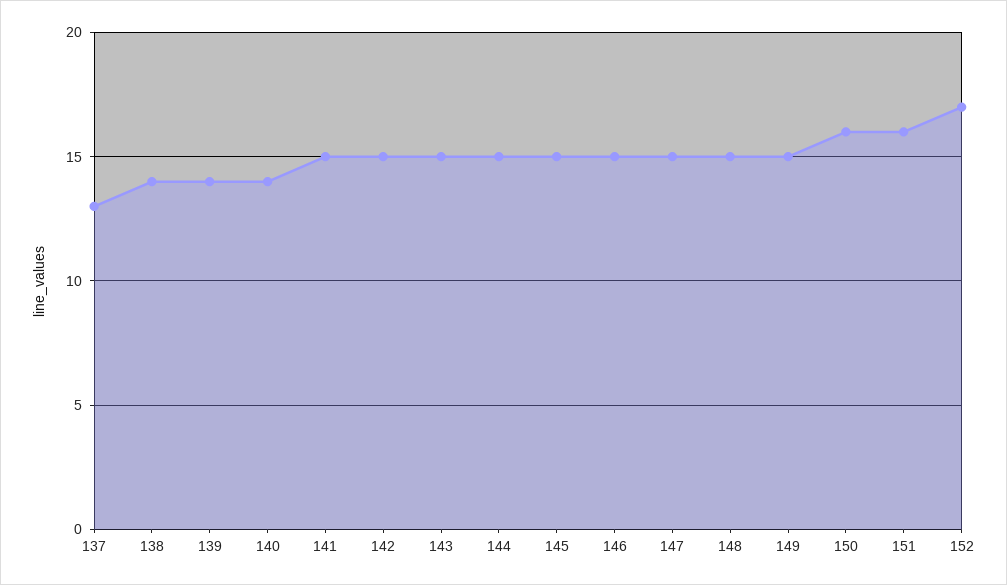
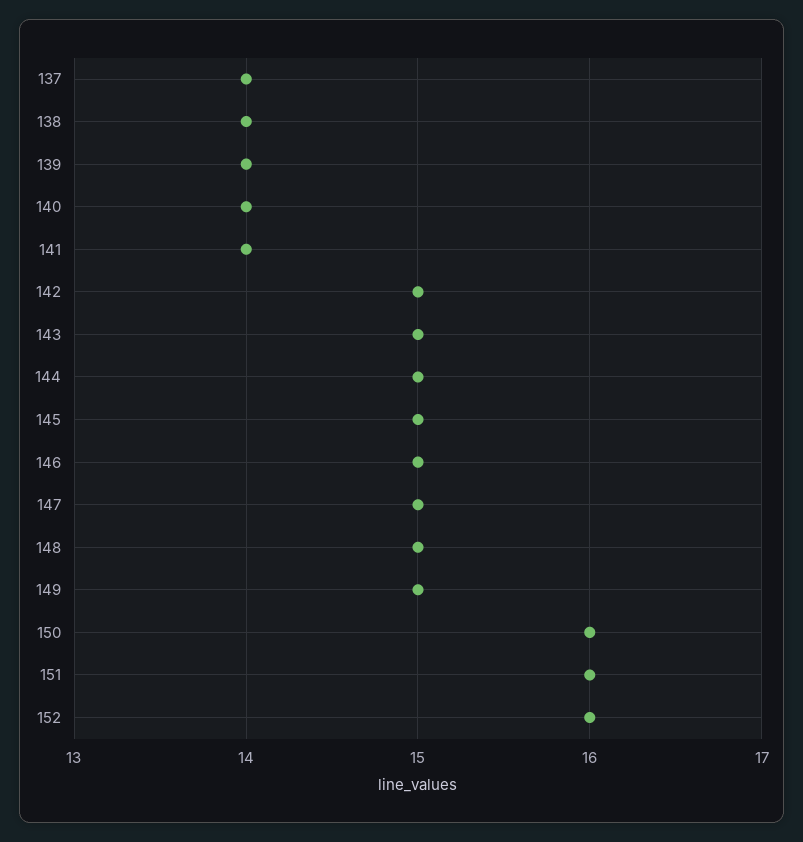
137: 13 -> 14
141: 15 -> 14
152: 17 -> 16

